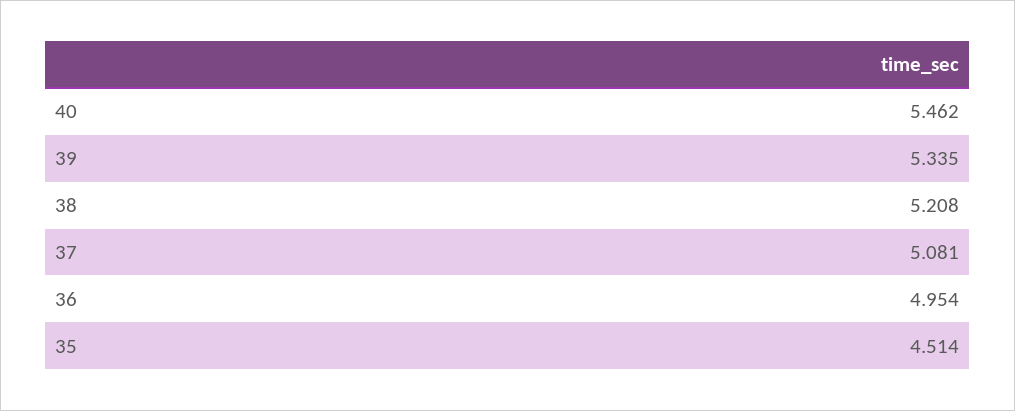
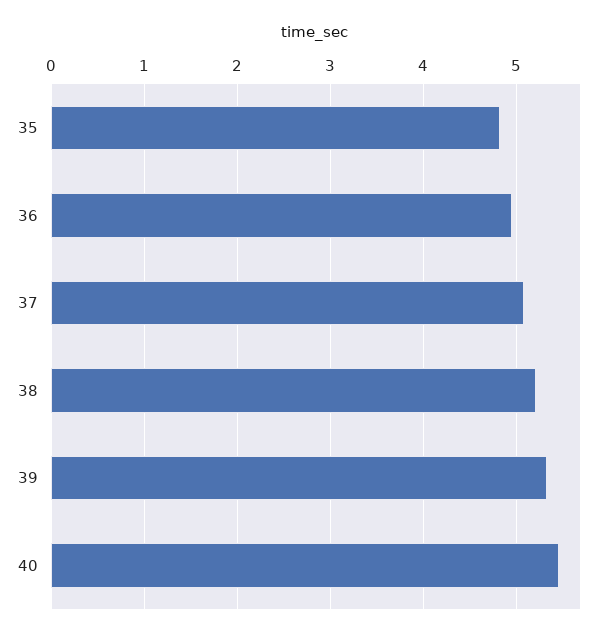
35: 4.514 -> 4.8

